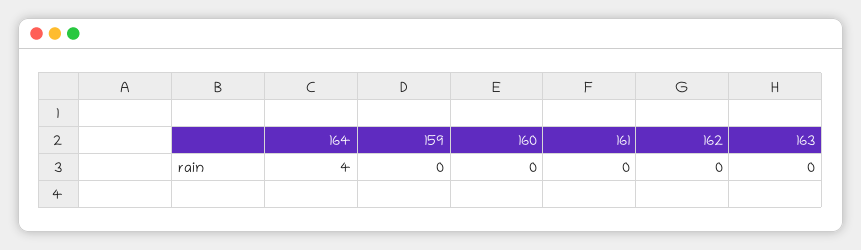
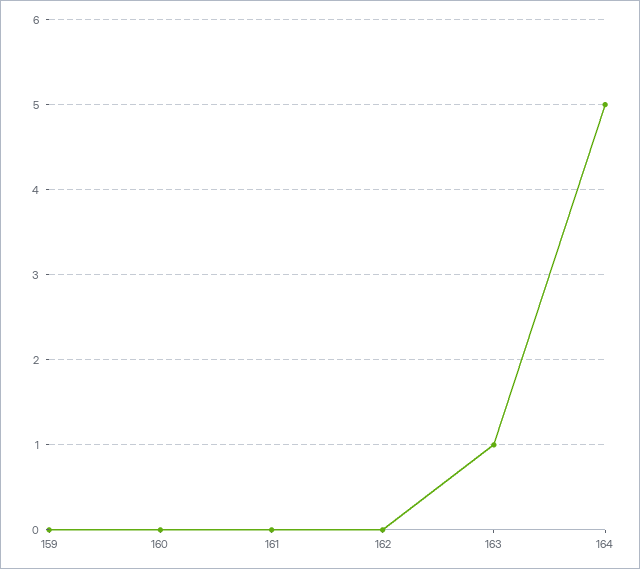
164: 4 -> 5
163: 0 -> 1

